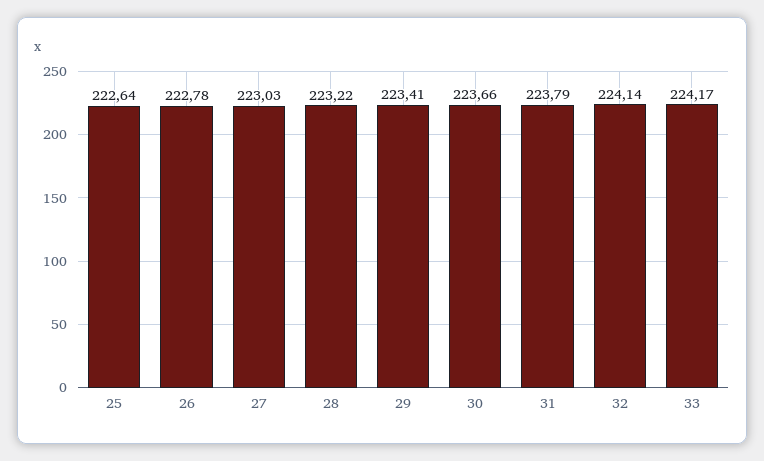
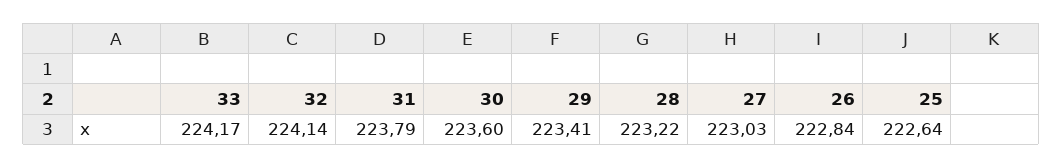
26: 222.78 -> 222.84
30: 223.66 -> 223.6

